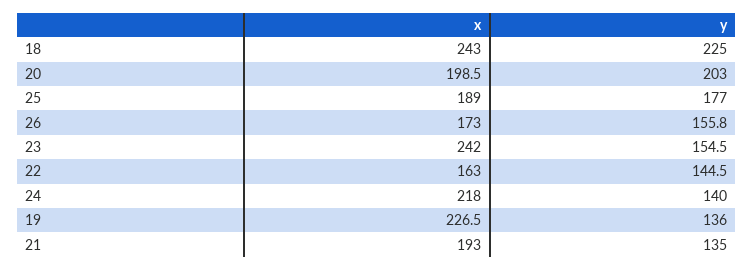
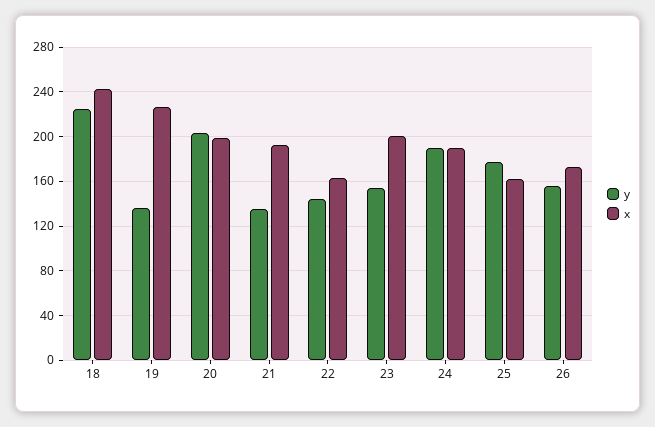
x, 25: 189 -> 160
x, 23: 242 -> 200
x, 24: 218 -> 190
y, 24: 140 -> 190

